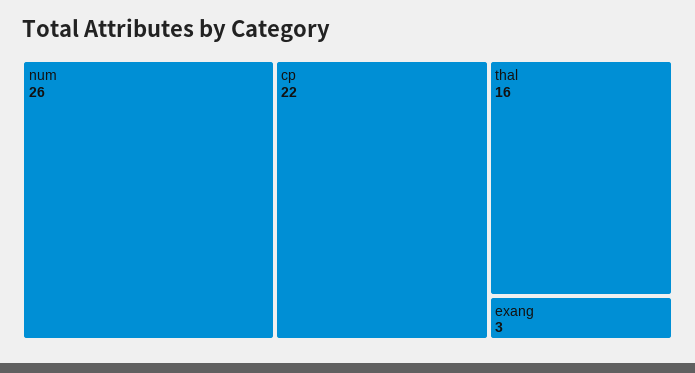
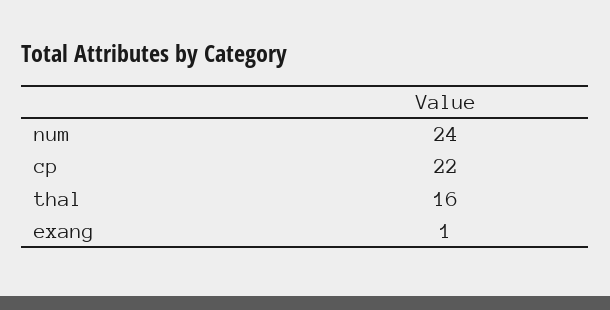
num: 26 -> 24
exang: 3 -> 1

